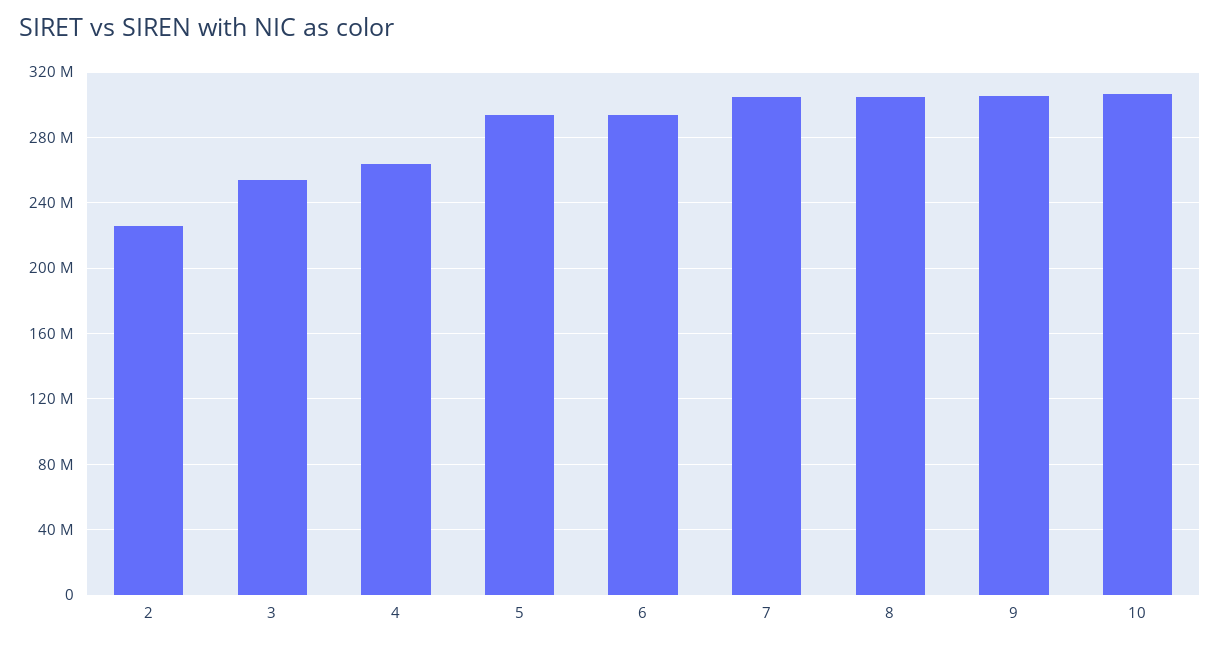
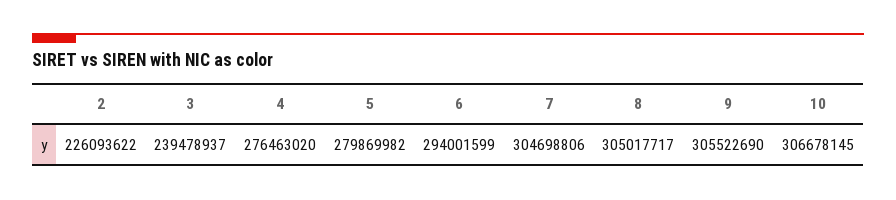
3: 255000000 -> 239478937
4: 265000000 -> 276463020
5: 295000000 -> 279869982

